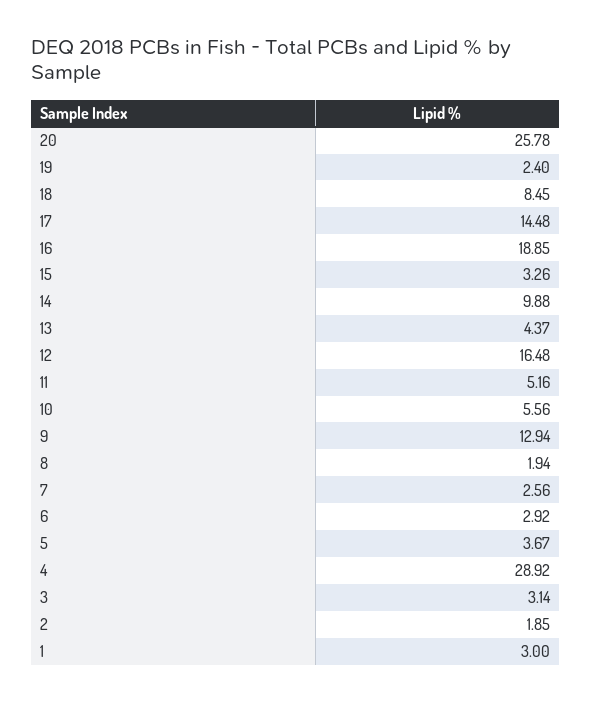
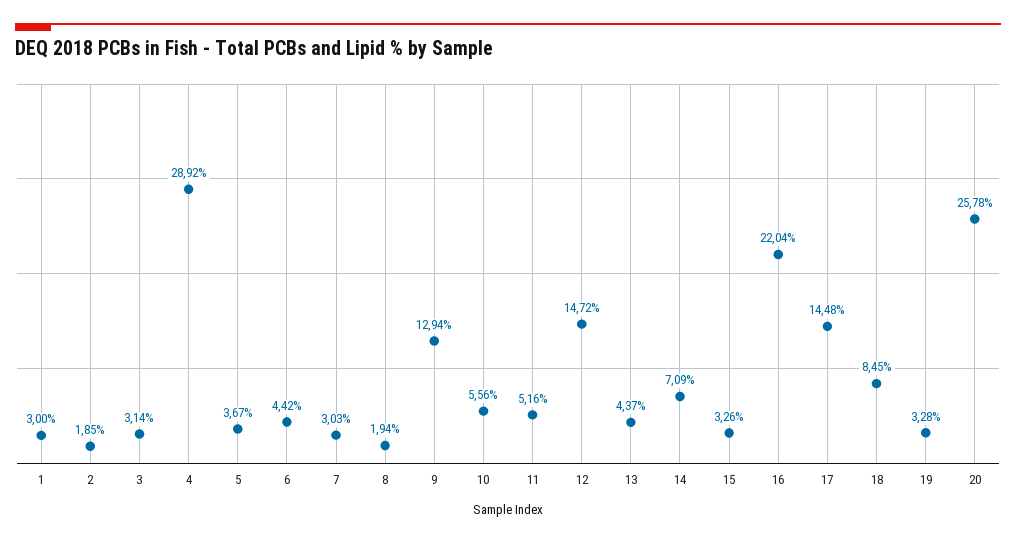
19: 2.4 -> 3.28
16: 18.85 -> 22.04
14: 9.88 -> 7.09
12: 16.48 -> 14.72
7: 2.56 -> 3.03
6: 2.92 -> 4.42

